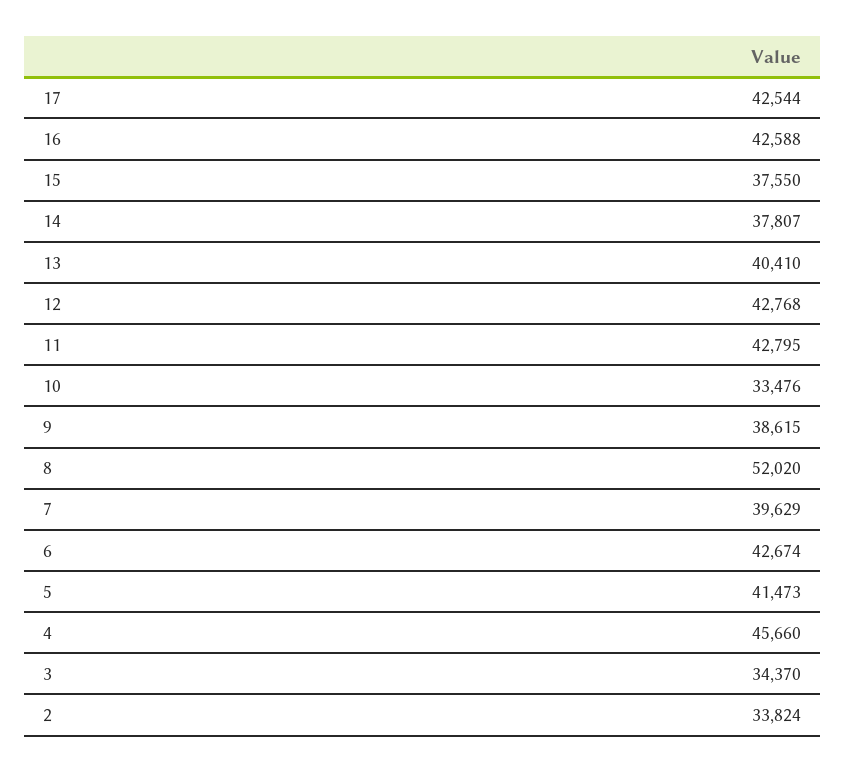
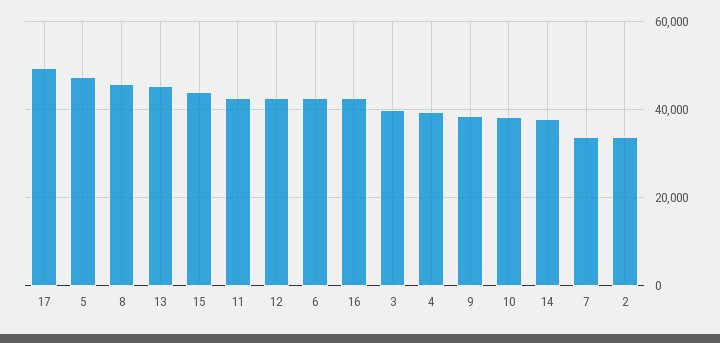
17: 42544 -> 50000
15: 37550 -> 44000
13: 40410 -> 46000
10: 33476 -> 38000
8: 52020 -> 46000
7: 39629 -> 34000
5: 41473 -> 48000
4: 45660 -> 40000
3: 34370 -> 40000

